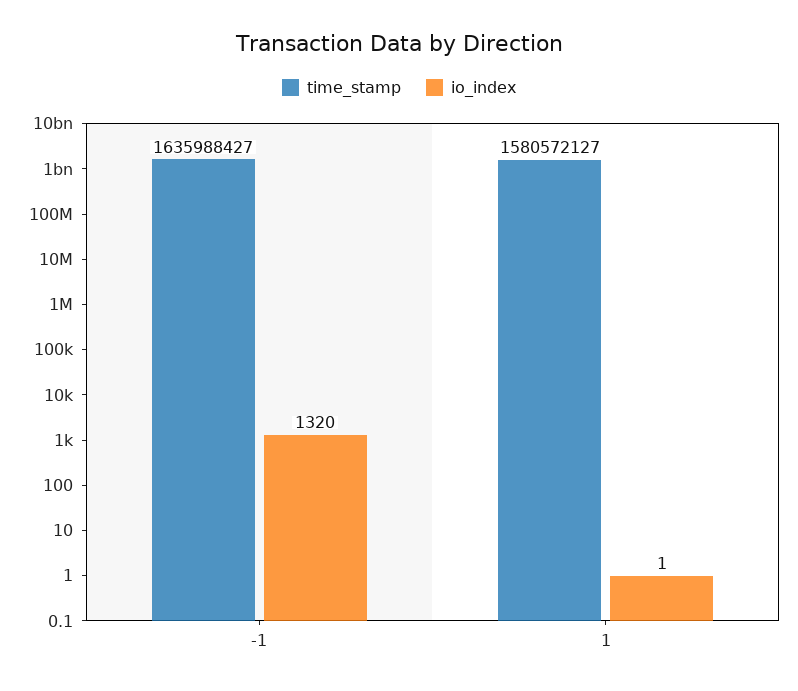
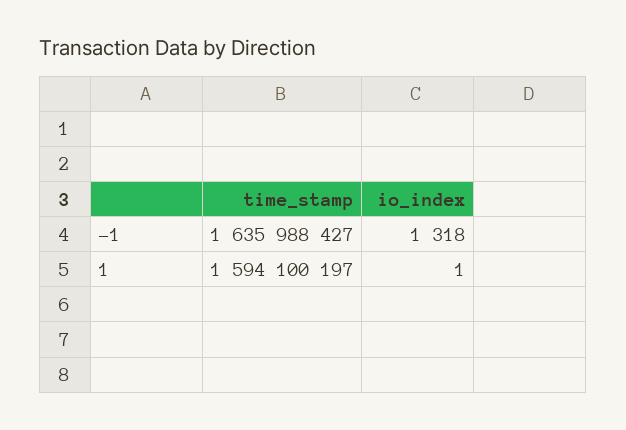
io_index, -1: 1320 -> 1318
time_stamp, 1: 1580572127 -> 1594100197

